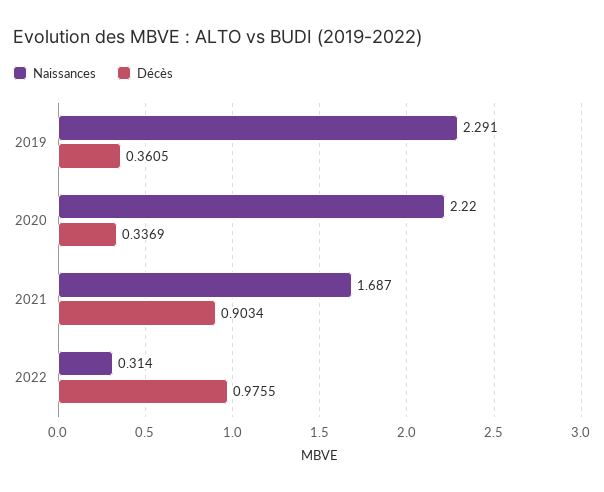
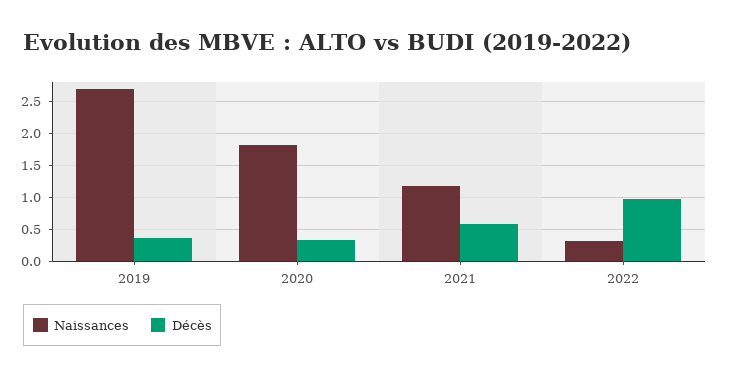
Naissances, 2019: 2.291 -> 2.7
Naissances, 2020: 2.22 -> 1.8
Naissances, 2021: 1.687 -> 1.2
Décès, 2021: 0.9034 -> 0.6

